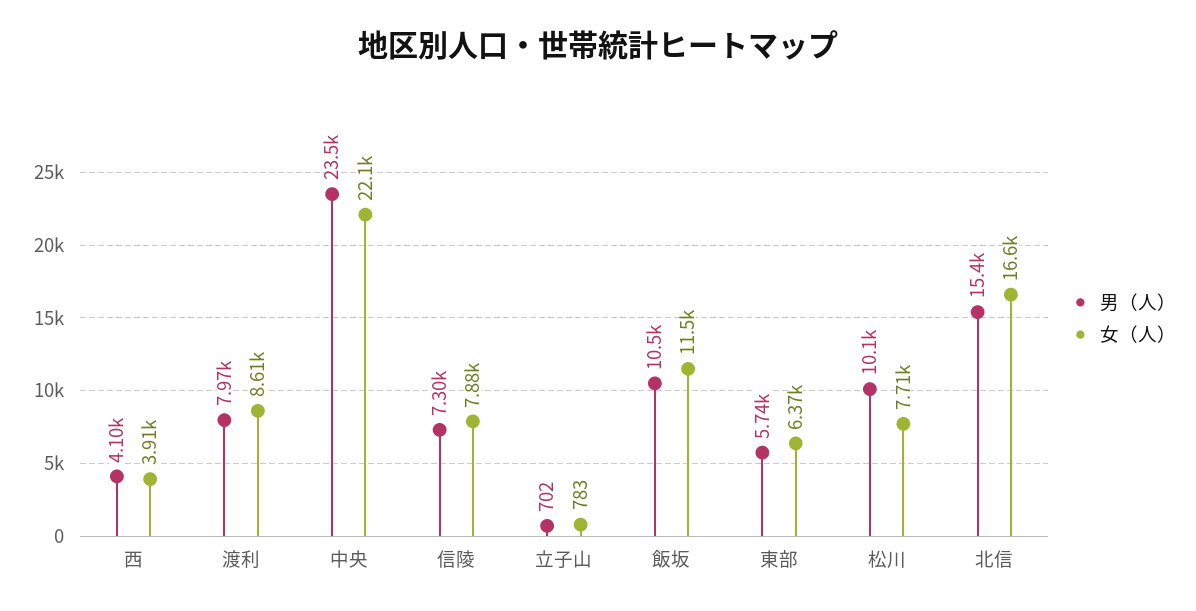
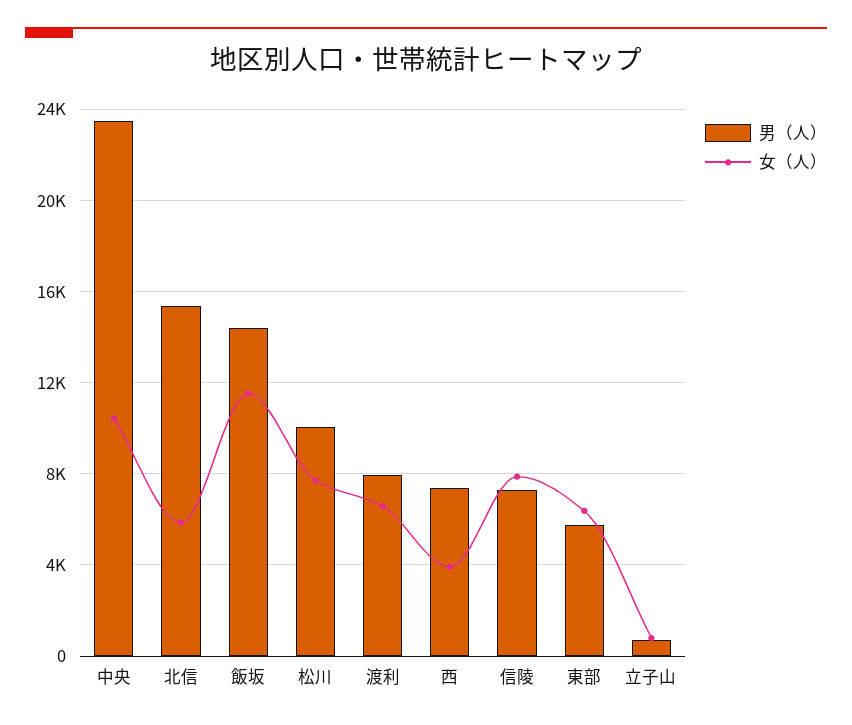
男（人）, 西: 4100 -> 7500
女（人）, 渡利: 8610 -> 6500
女（人）, 中央: 22100 -> 10500
男（人）, 飯坂: 10500 -> 14500
女（人）, 北信: 16600 -> 6000

